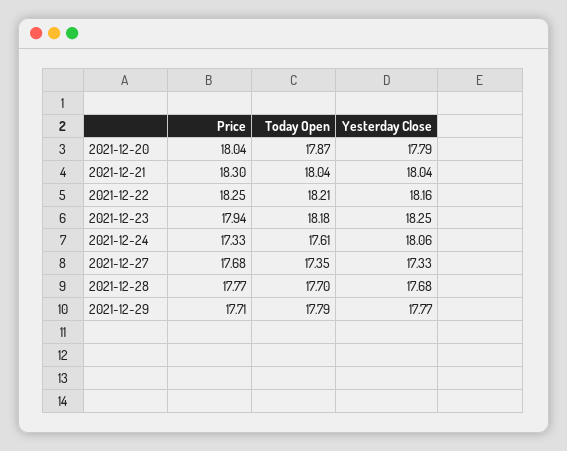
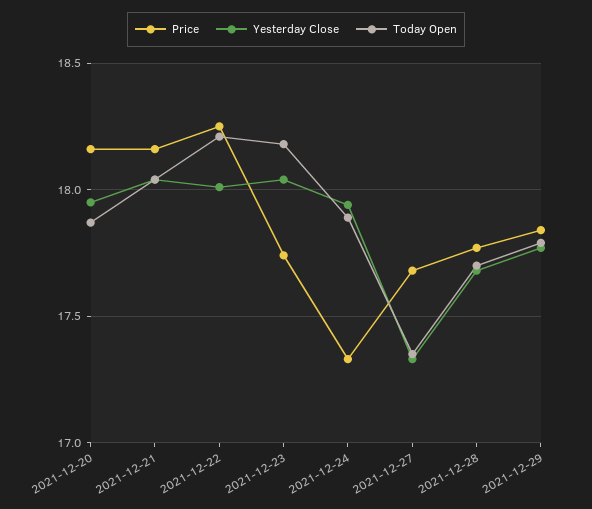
Price, 2021-12-20: 18.04 -> 18.15
Yesterday Close, 2021-12-20: 17.79 -> 17.95
Price, 2021-12-21: 18.3 -> 18.15
Yesterday Close, 2021-12-22: 18.16 -> 18
Price, 2021-12-23: 17.94 -> 17.75
Yesterday Close, 2021-12-23: 18.25 -> 18.05
Today Open, 2021-12-24: 17.61 -> 17.9
Yesterday Close, 2021-12-24: 18.06 -> 17.95
Price, 2021-12-29: 17.71 -> 17.85

